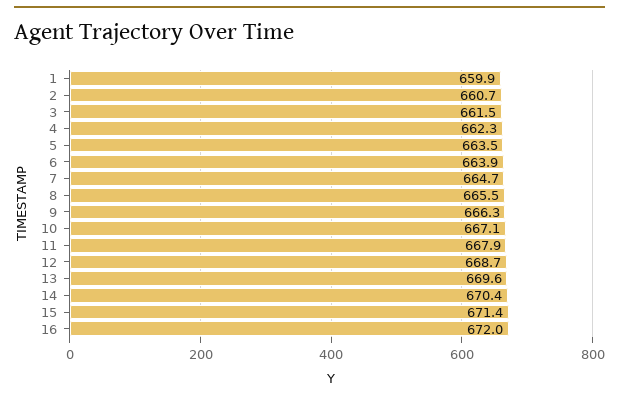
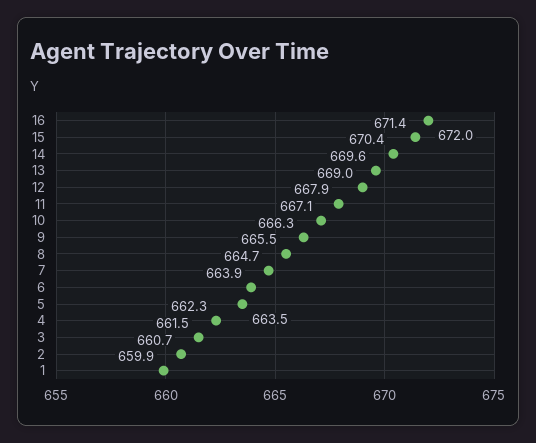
12: 668.7 -> 669

